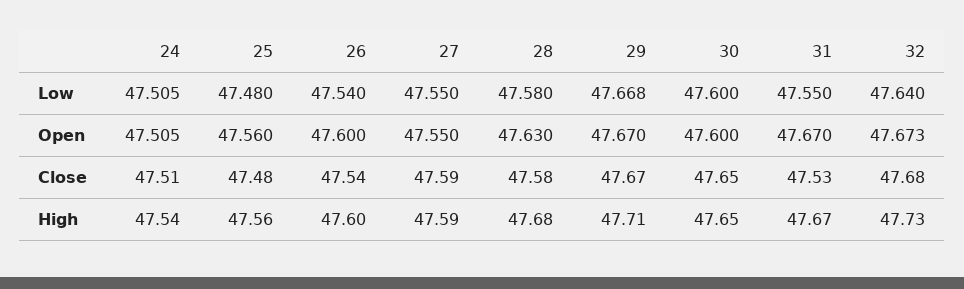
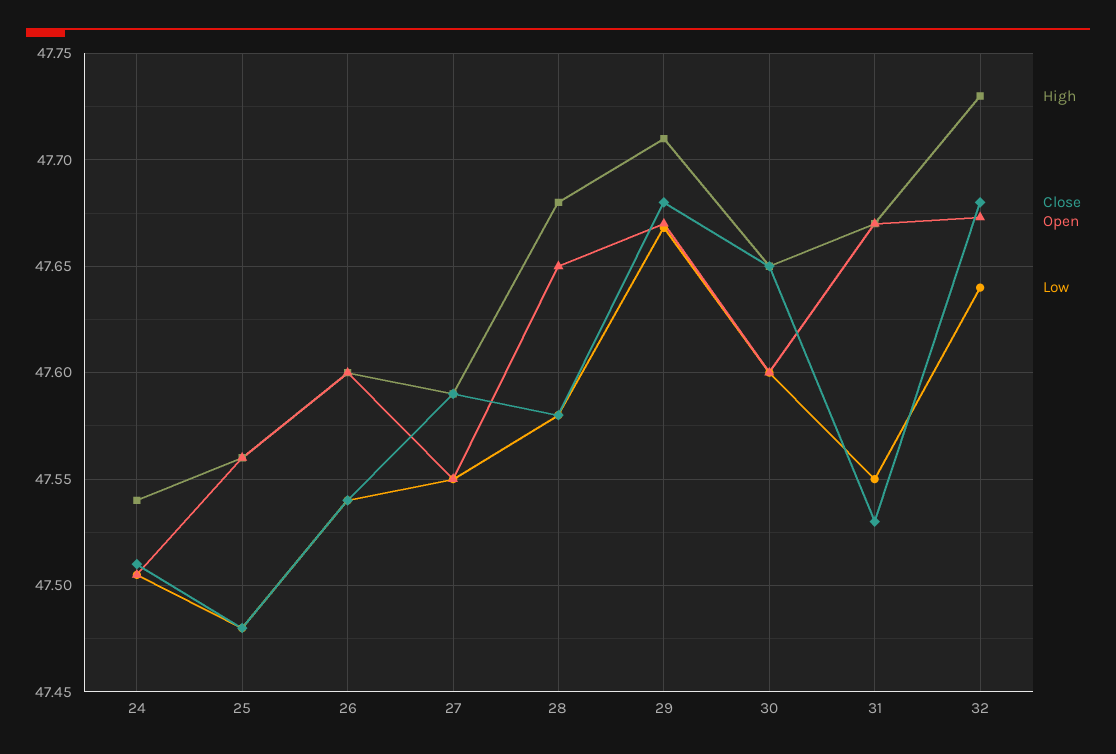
Open, 28: 47.63 -> 47.65
Close, 29: 47.67 -> 47.68

